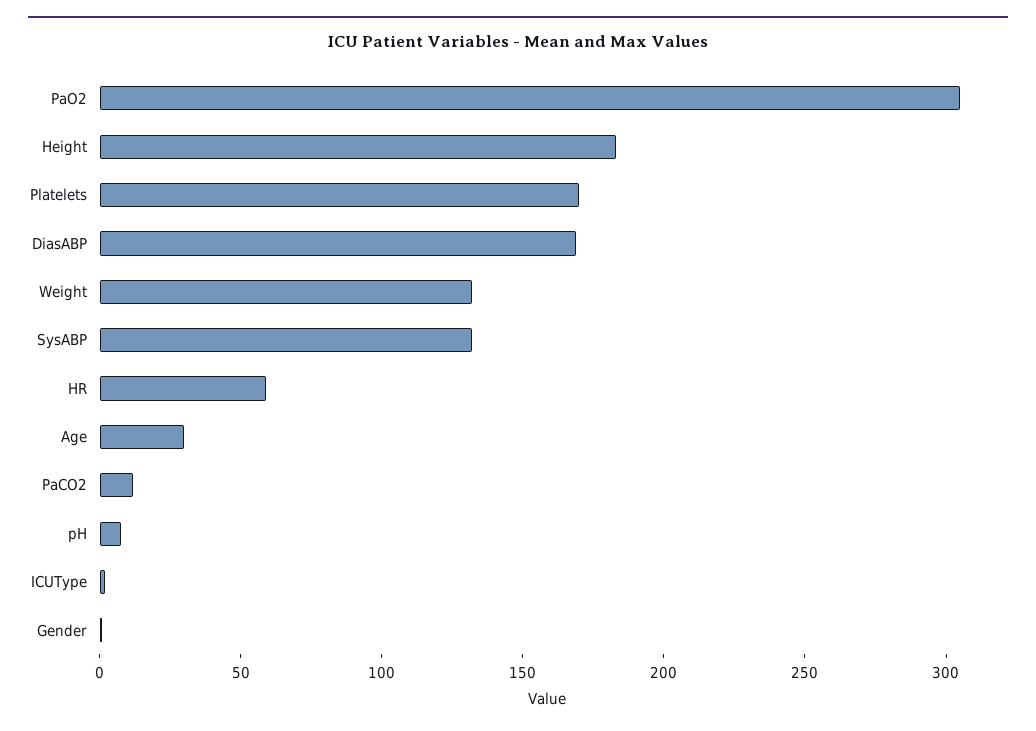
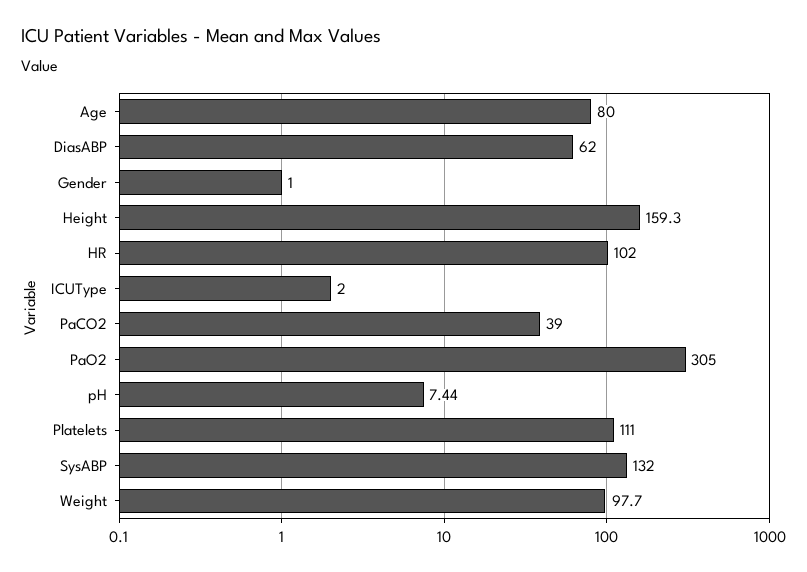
Height: 180 -> 159.3
Platelets: 170 -> 111
DiasABP: 170 -> 62
Weight: 130 -> 97.7
HR: 60 -> 102
Age: 30 -> 80
PaCO2: 10 -> 39

